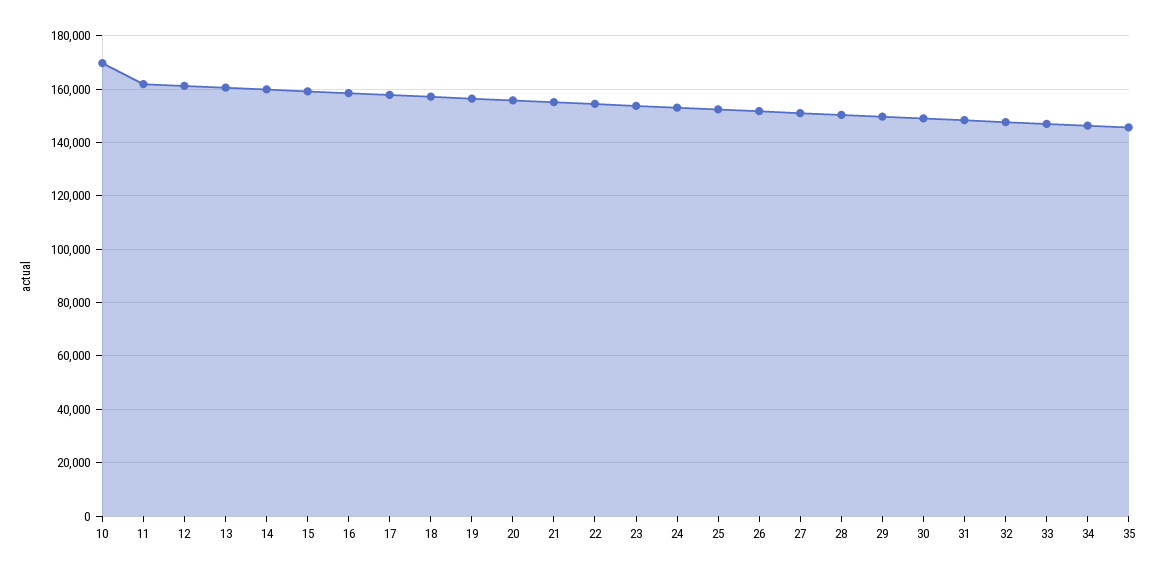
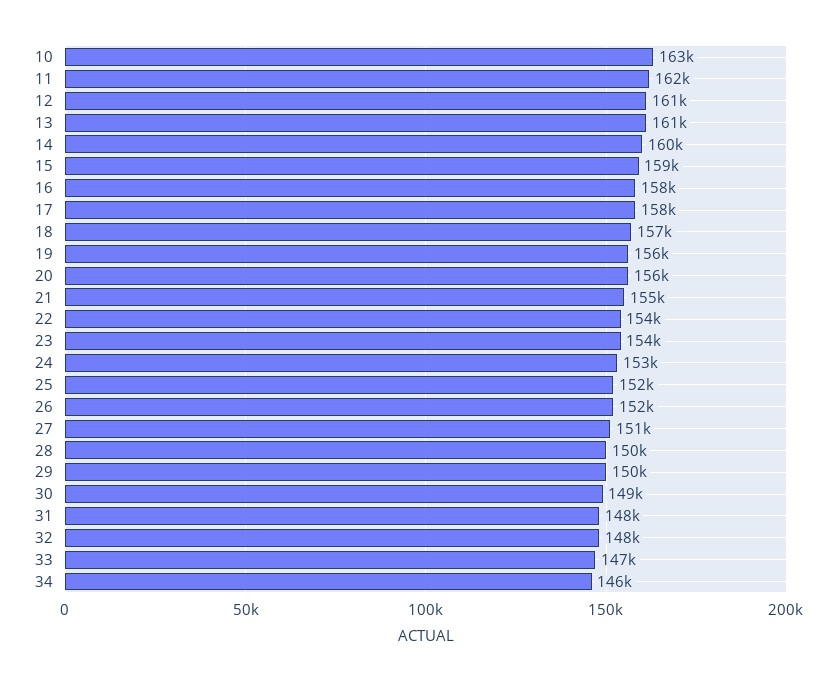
10: 170000 -> 163000
35: 145000 -> none

